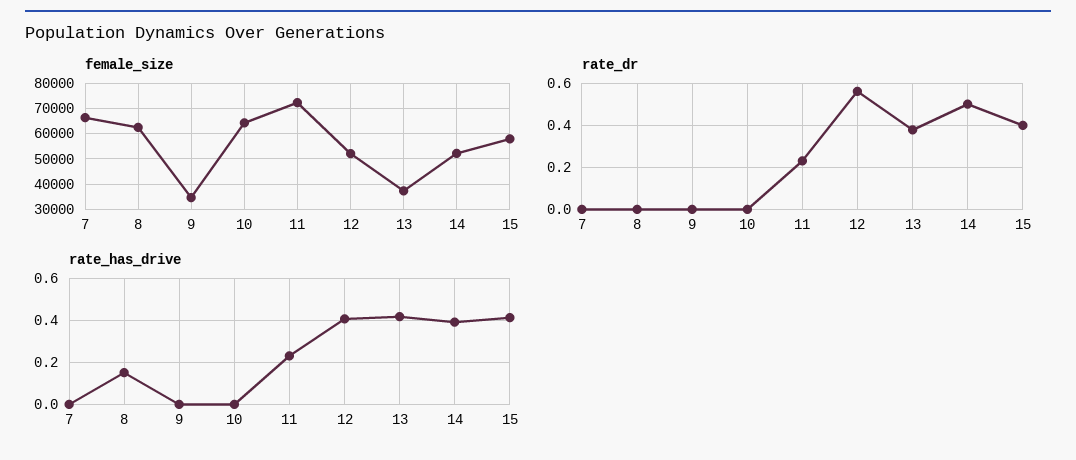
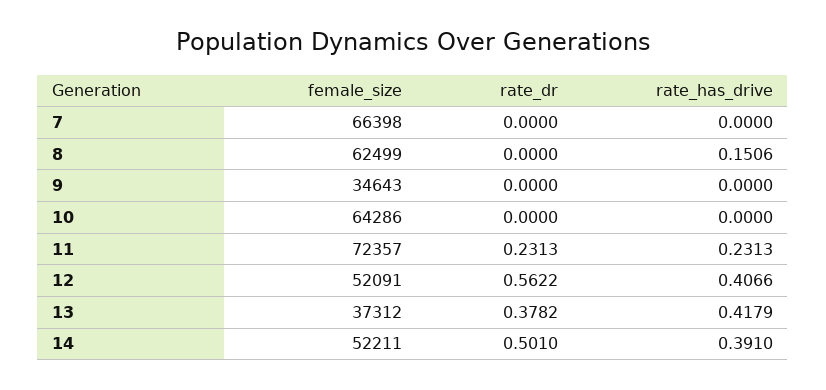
female_size, 15: 57500 -> none
rate_dr, 15: 0.4 -> none
rate_has_drive, 15: 0.4 -> none

